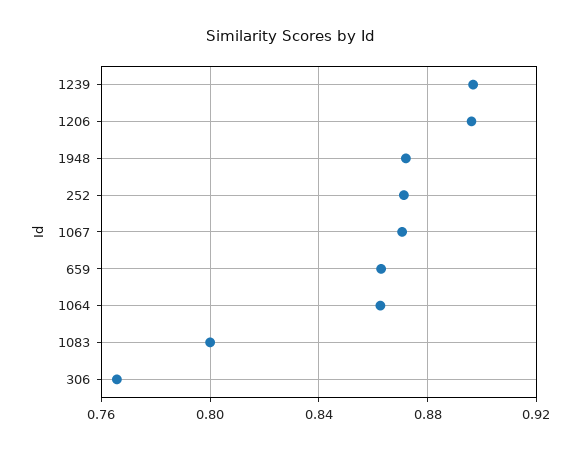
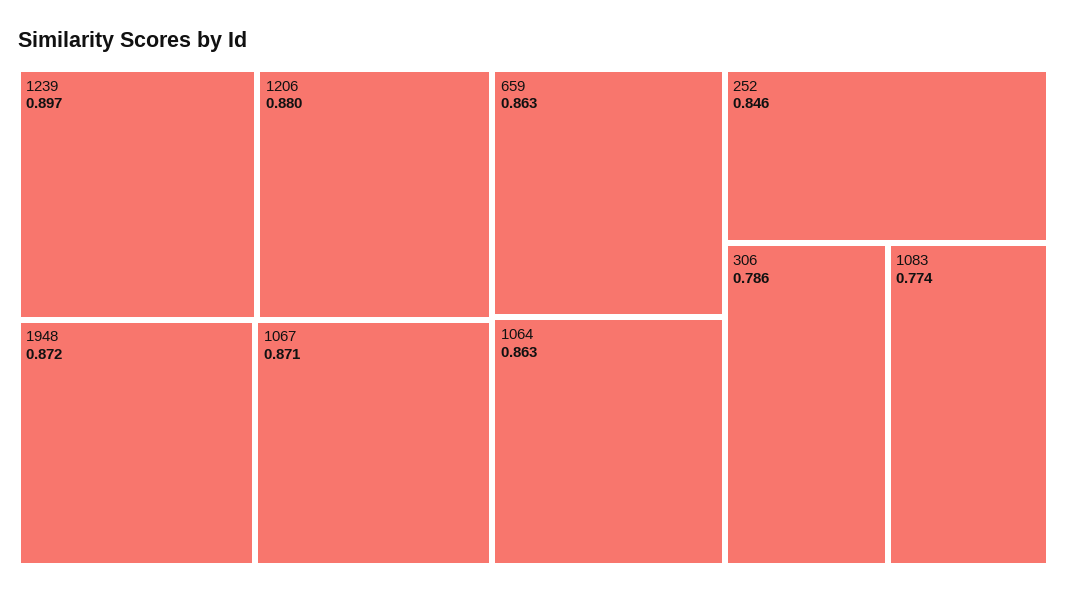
1206: 0.895 -> 0.88
252: 0.87 -> 0.846
1083: 0.8 -> 0.774
306: 0.765 -> 0.786

